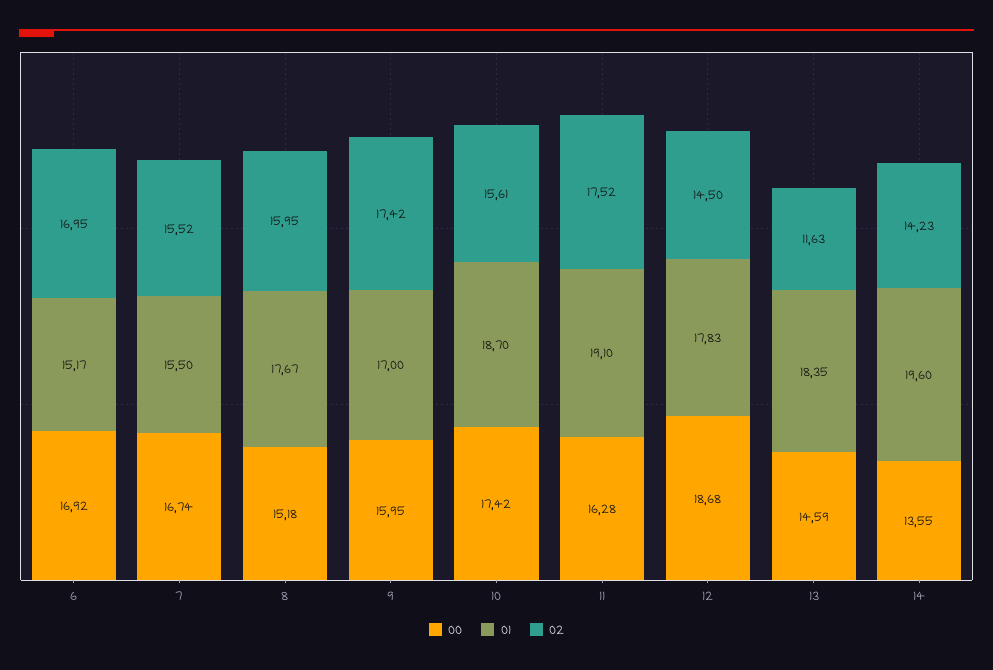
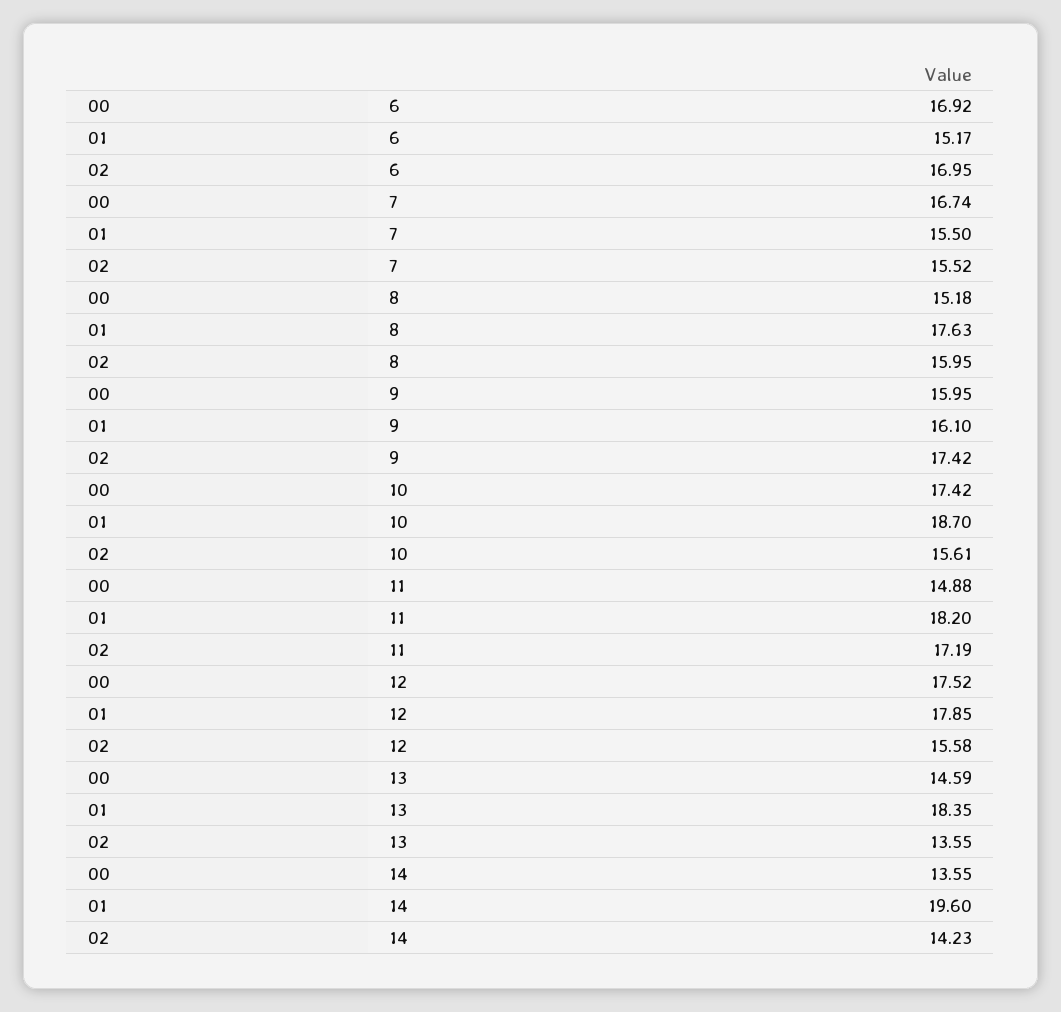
01, 8: 17.67 -> 17.63
01, 9: 17 -> 16.1
00, 11: 16.28 -> 14.88
01, 11: 19.1 -> 18.2
02, 11: 17.52 -> 17.19
00, 12: 18.68 -> 17.52
01, 12: 17.83 -> 17.85
02, 12: 14.5 -> 15.58
02, 13: 11.63 -> 13.55

